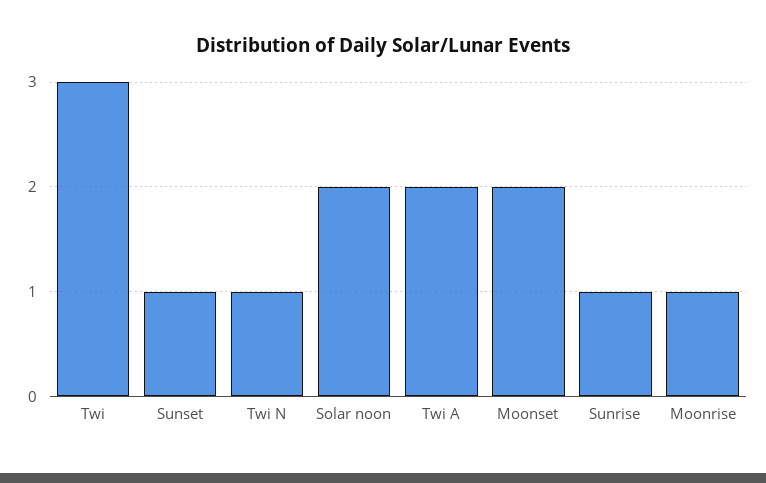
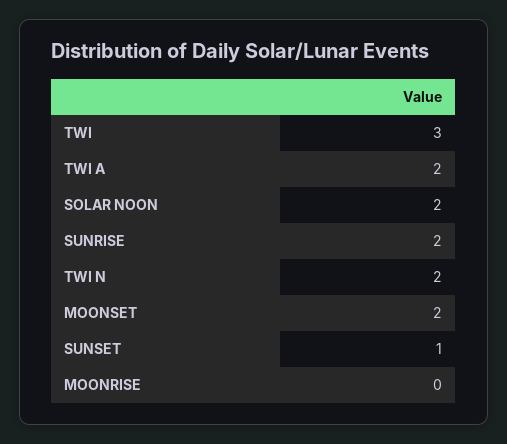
Twi N: 1 -> 2
Sunrise: 1 -> 2
Moonrise: 1 -> 0

